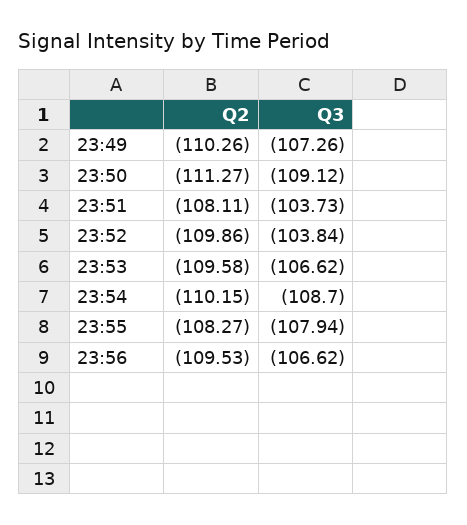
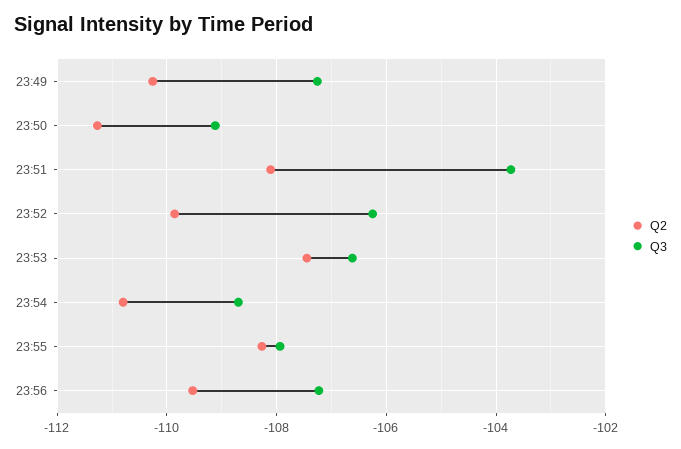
Q3, 23:52: -103.84 -> -106.2
Q2, 23:53: -109.58 -> -107.4
Q2, 23:54: -110.15 -> -110.8
Q3, 23:56: -106.62 -> -107.2

